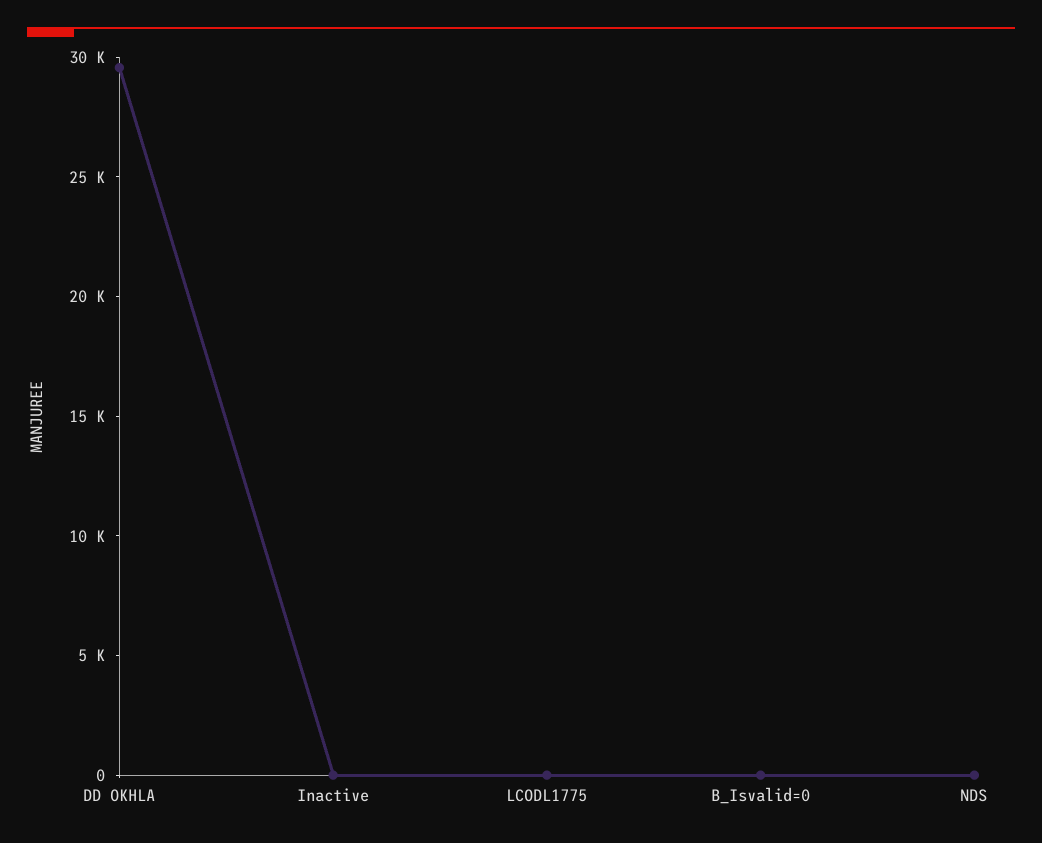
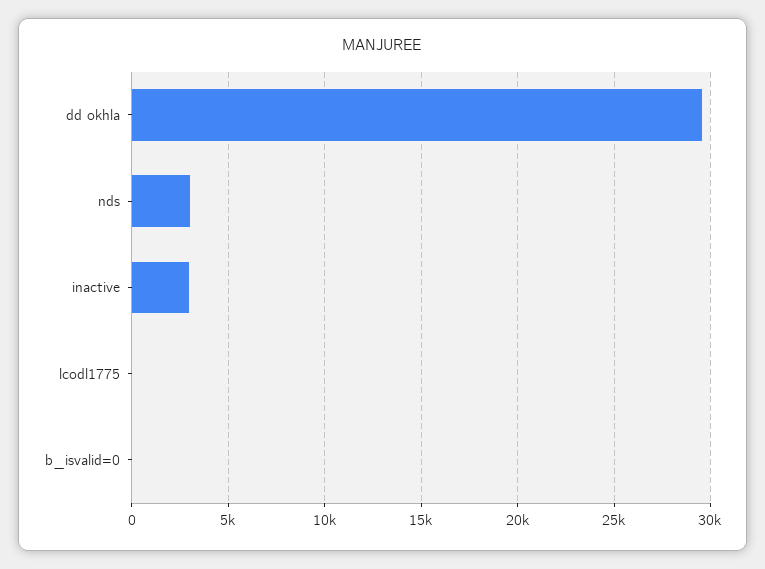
Inactive: 0 -> 3000
NDS: 0 -> 3000

